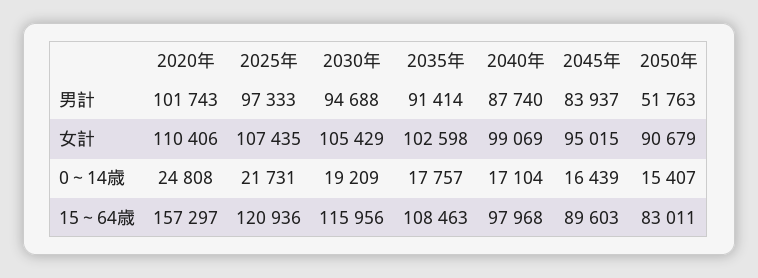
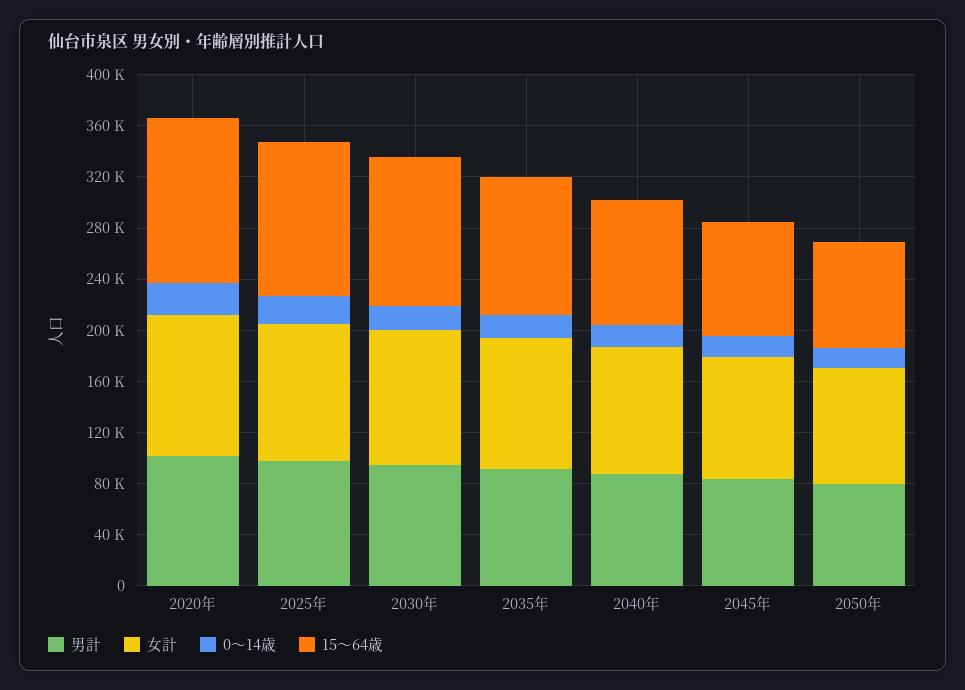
男計, 2050年: 51763 -> 80000
15～64歳, 2020年: 157297 -> 130000

